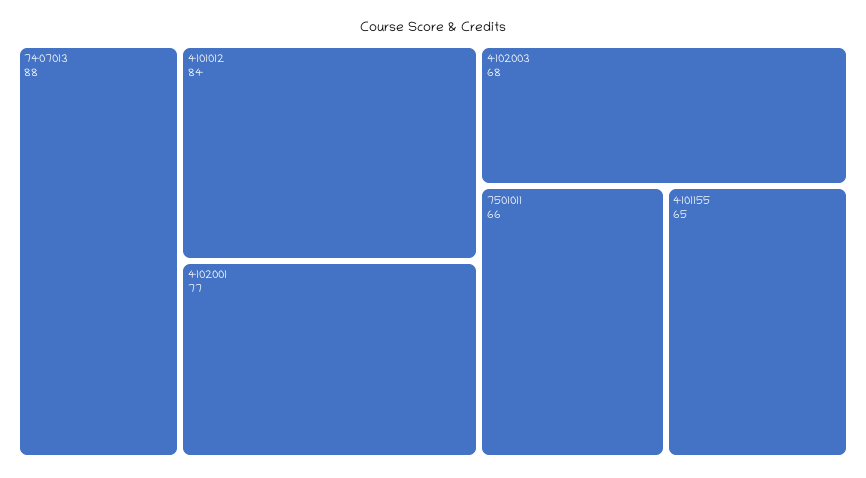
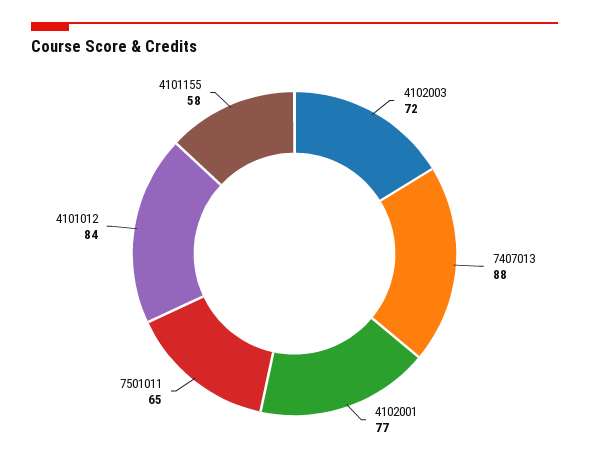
4102003: 68 -> 72
7501011: 66 -> 65
4101155: 65 -> 58

